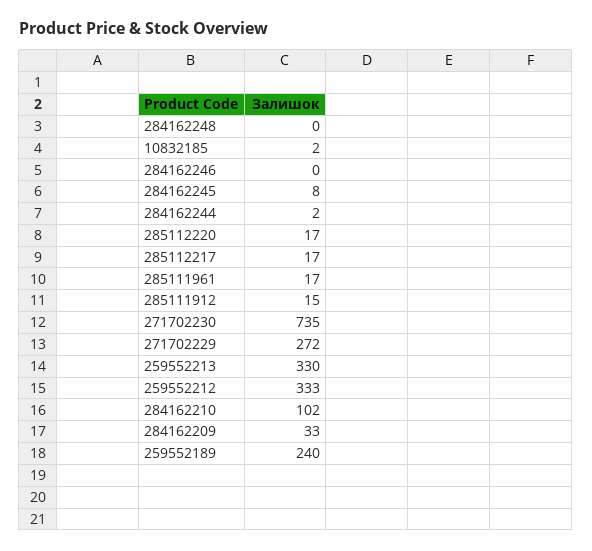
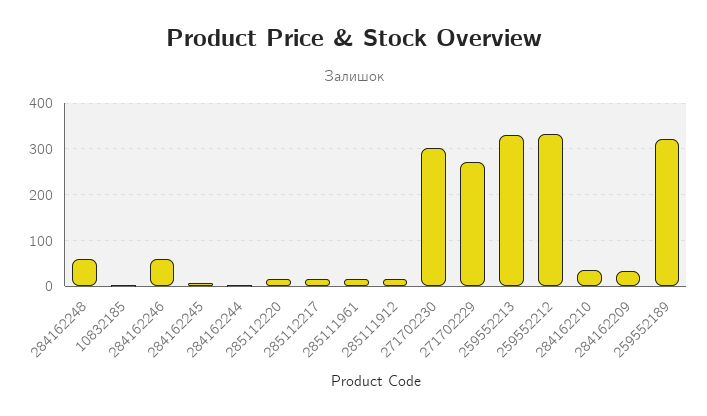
284162248: 0 -> 60
284162246: 0 -> 60
271702230: 735 -> 300
284162210: 102 -> 40
259552189: 240 -> 320

